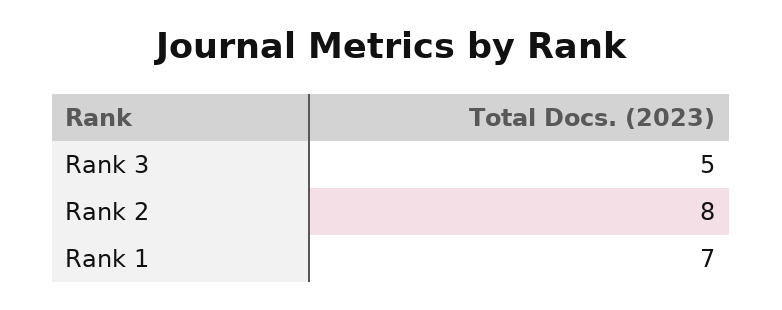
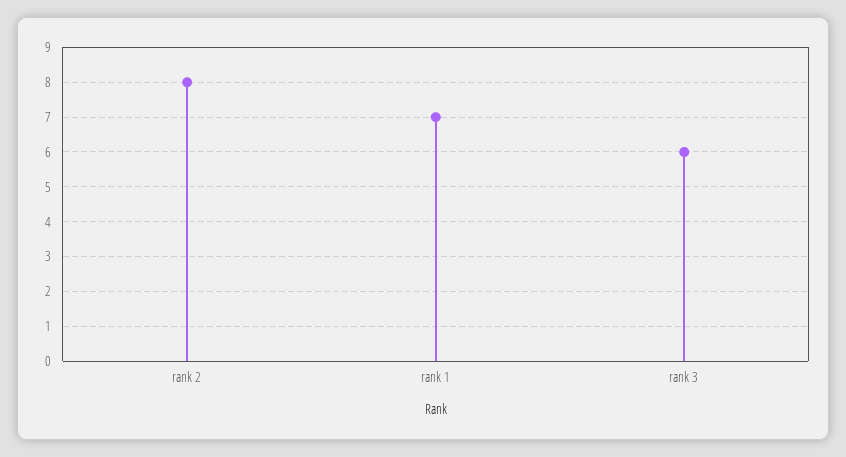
Rank 3: 5 -> 6

